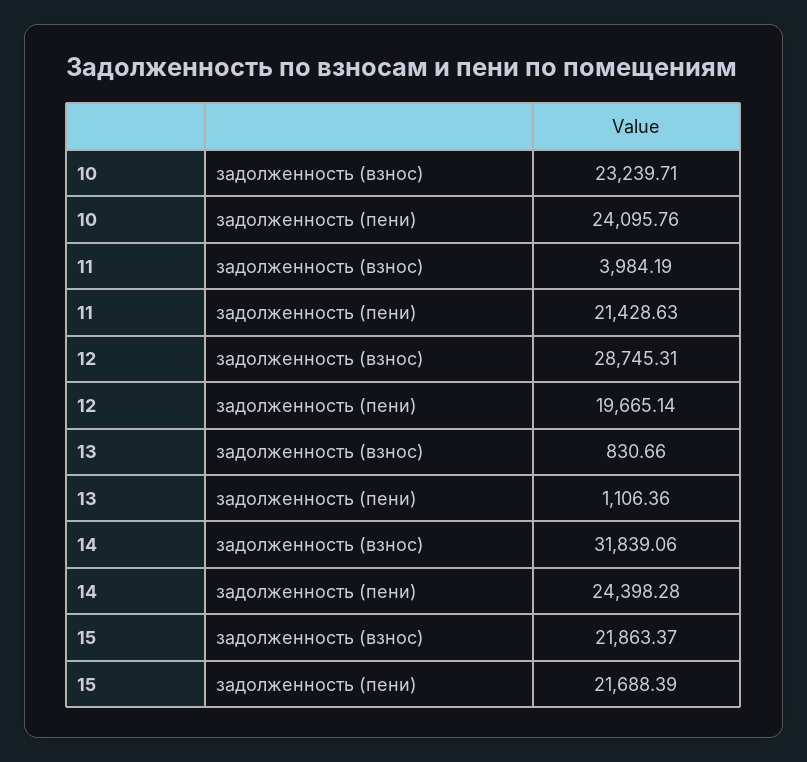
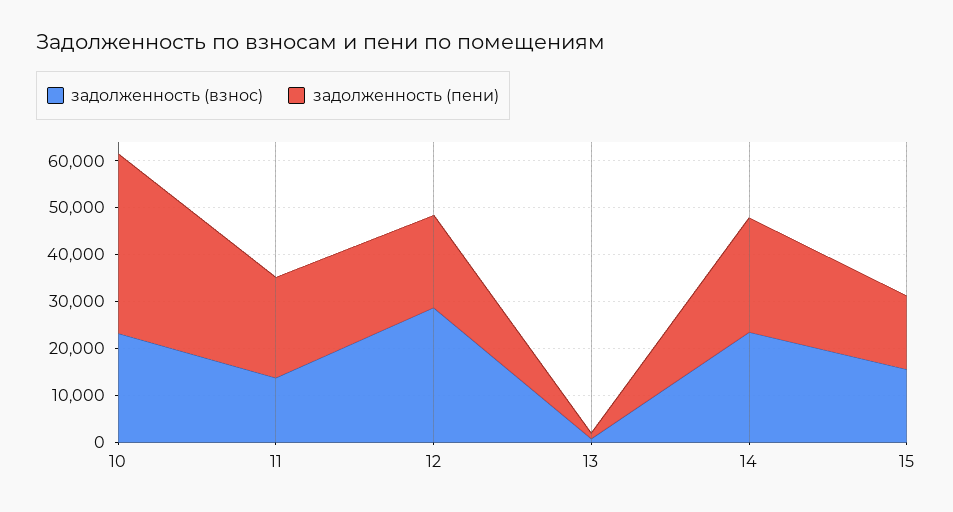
задолженность (пени), 10: 24095.76 -> 38000
задолженность (взнос), 11: 3984.19 -> 14000
задолженность (взнос), 14: 31839.06 -> 24000
задолженность (взнос), 15: 21863.37 -> 16000
задолженность (пени), 15: 21688.39 -> 16000

